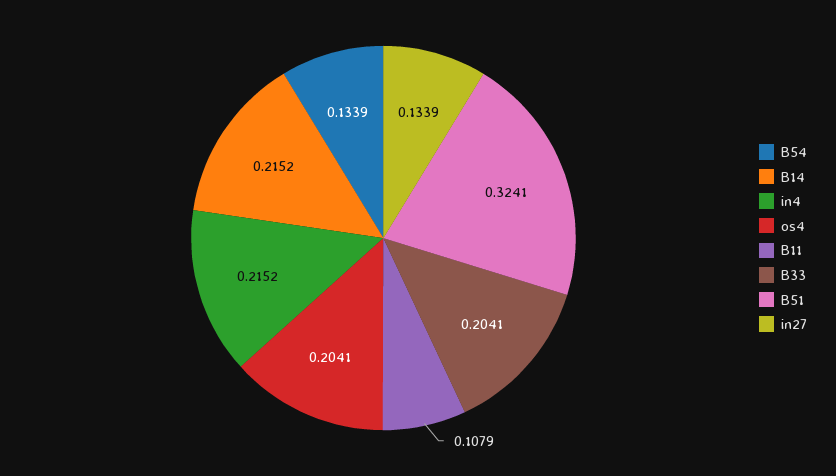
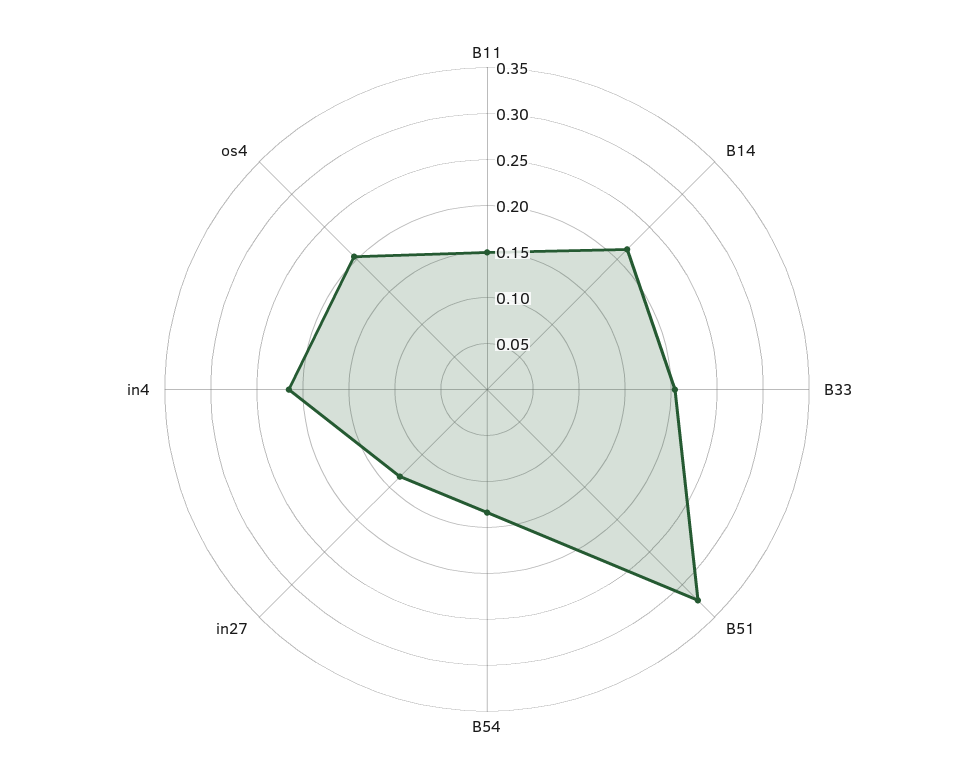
B11: 0.1079 -> 0.15

